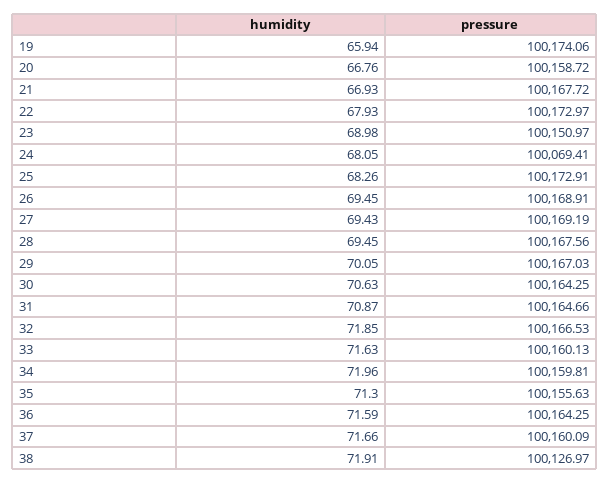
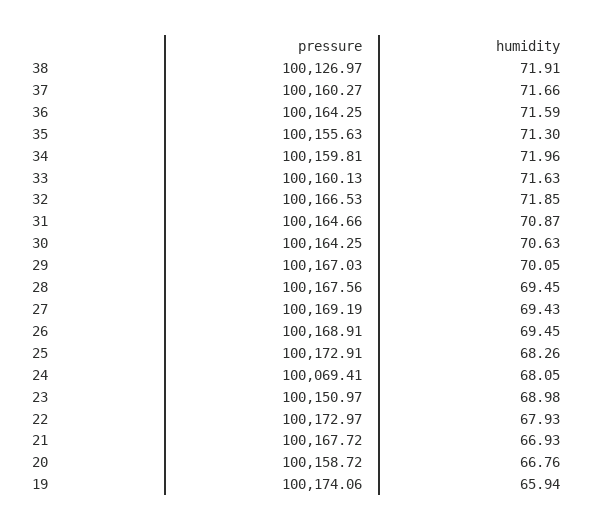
pressure, 37: 100160.09 -> 100160.27

